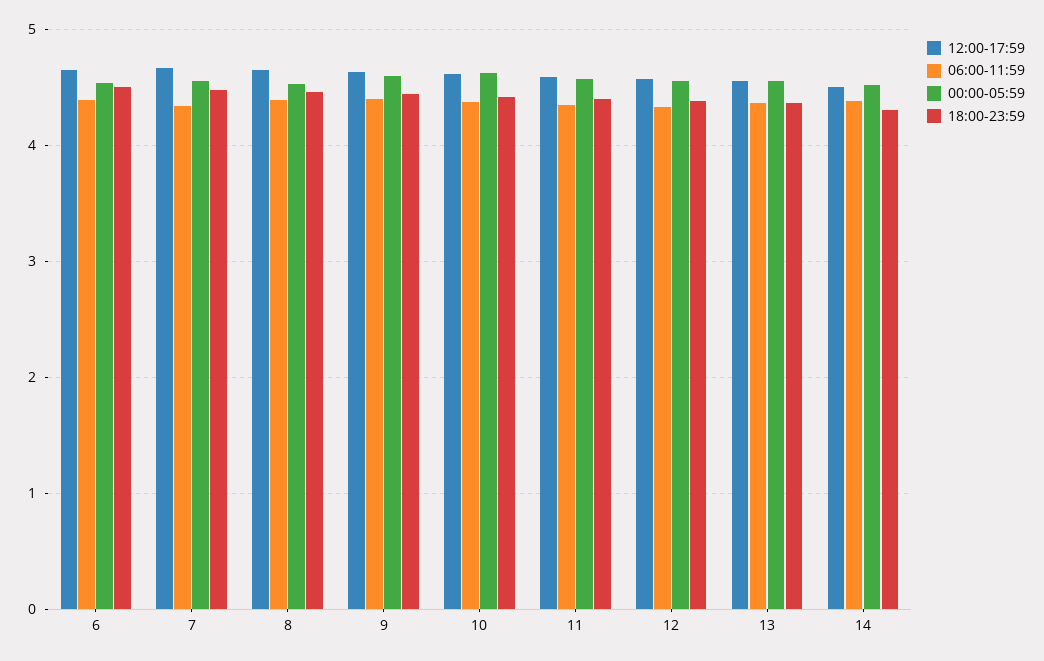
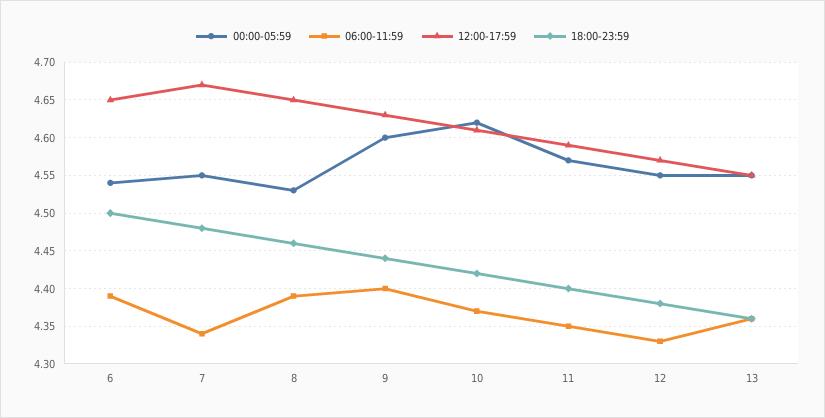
12:00-17:59, 14: 4.5 -> none
06:00-11:59, 14: 4.4 -> none
00:00-05:59, 14: 4.5 -> none
18:00-23:59, 14: 4.3 -> none

